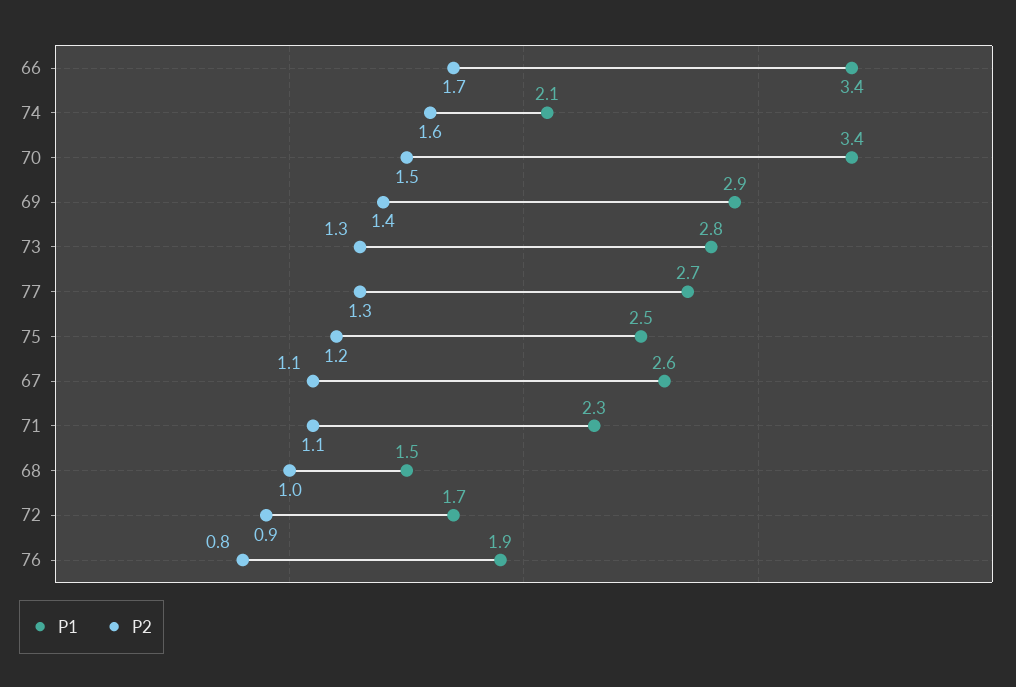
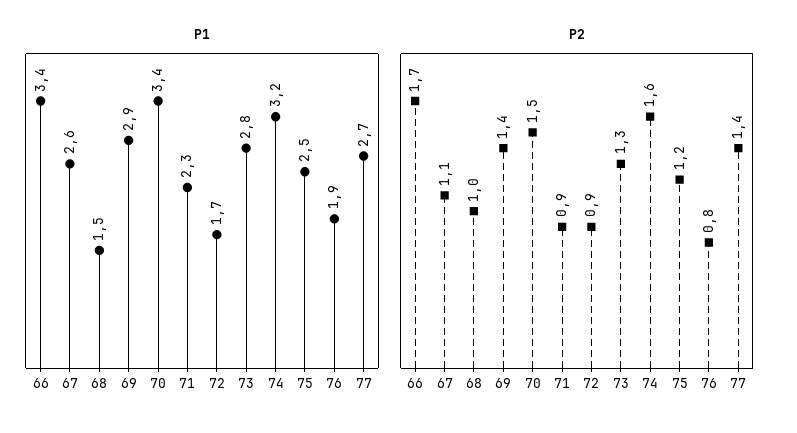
P1, 74: 2.1 -> 3.2
P2, 77: 1.3 -> 1.4
P2, 71: 1.1 -> 0.9

